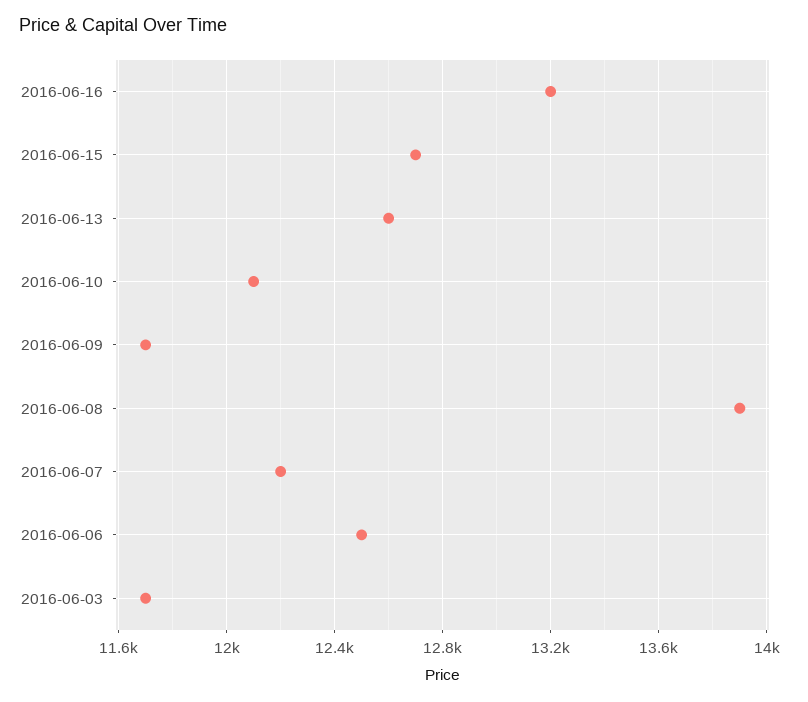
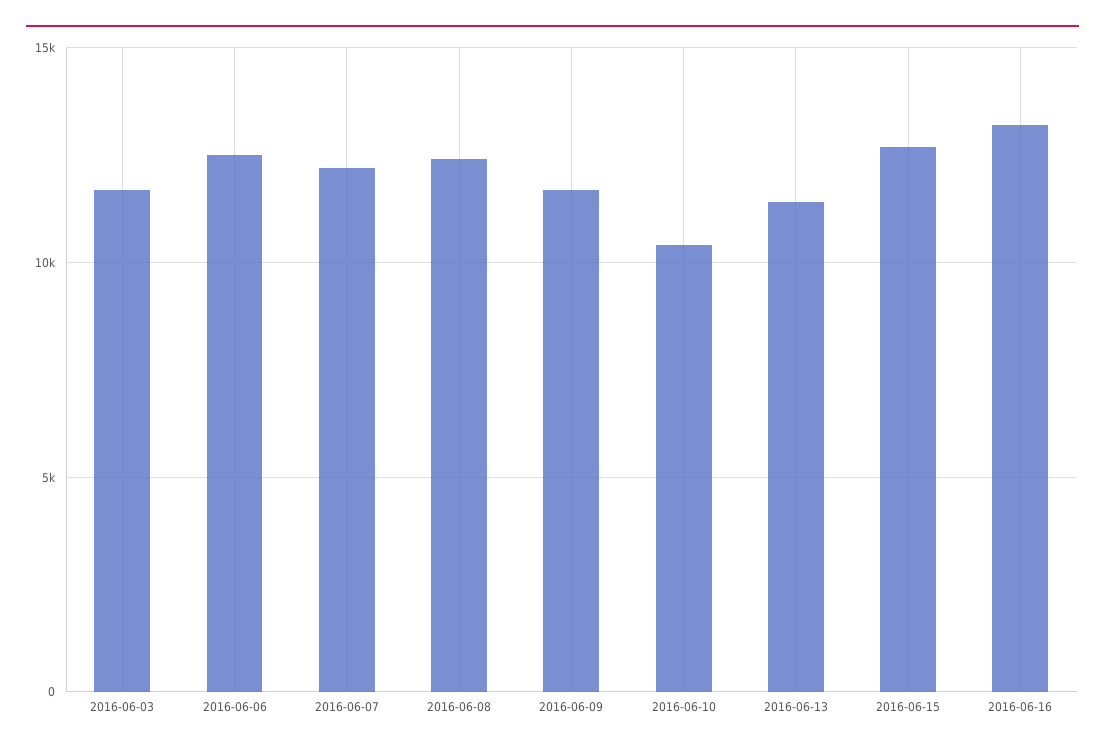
2016-06-13: 12600 -> 11500
2016-06-10: 12100 -> 10500
2016-06-08: 13900 -> 12500

